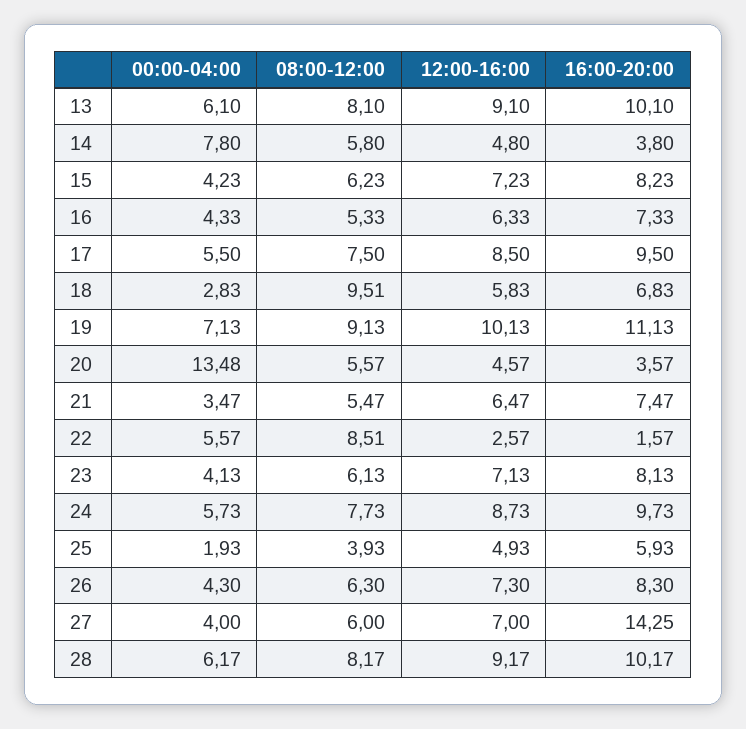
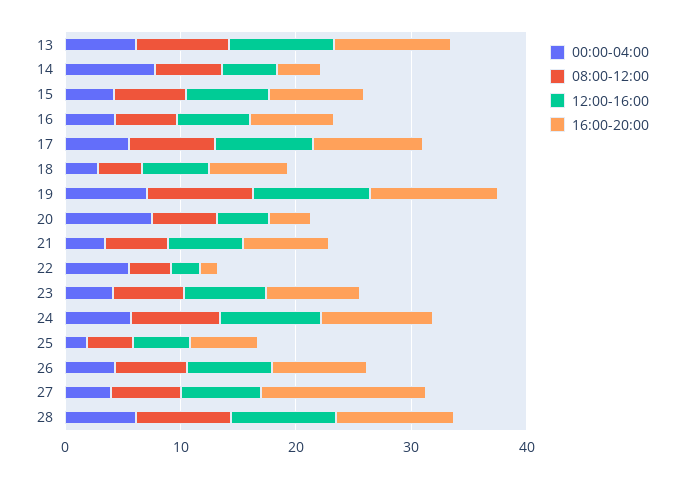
08:00-12:00, 18: 9.51 -> 4
00:00-04:00, 20: 13.48 -> 8
08:00-12:00, 22: 8.51 -> 4

